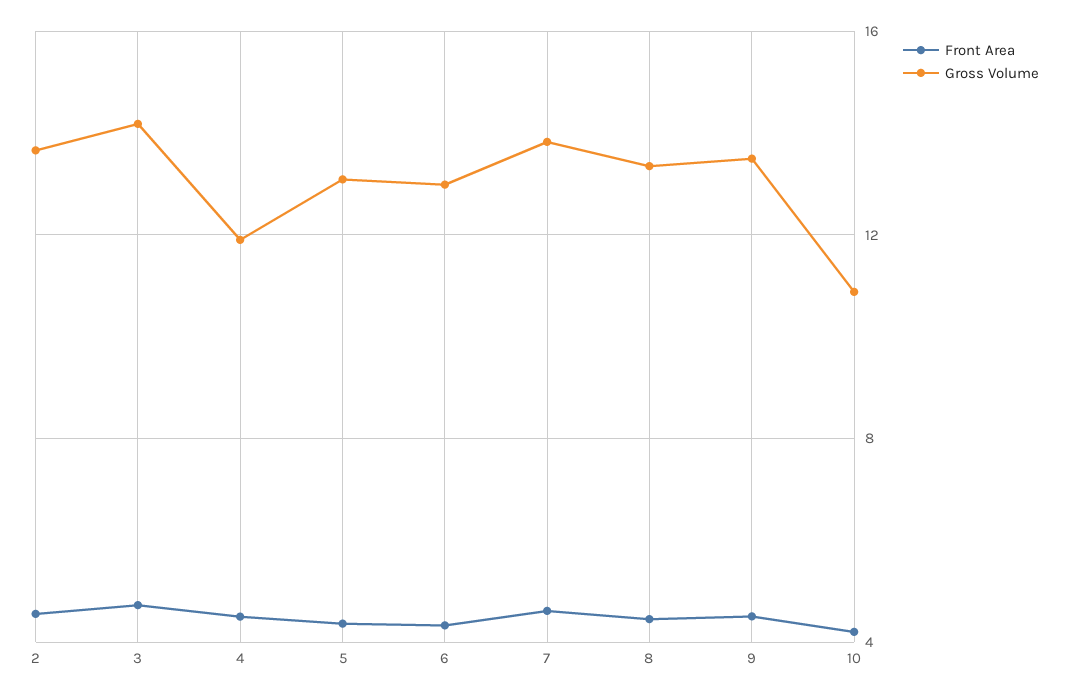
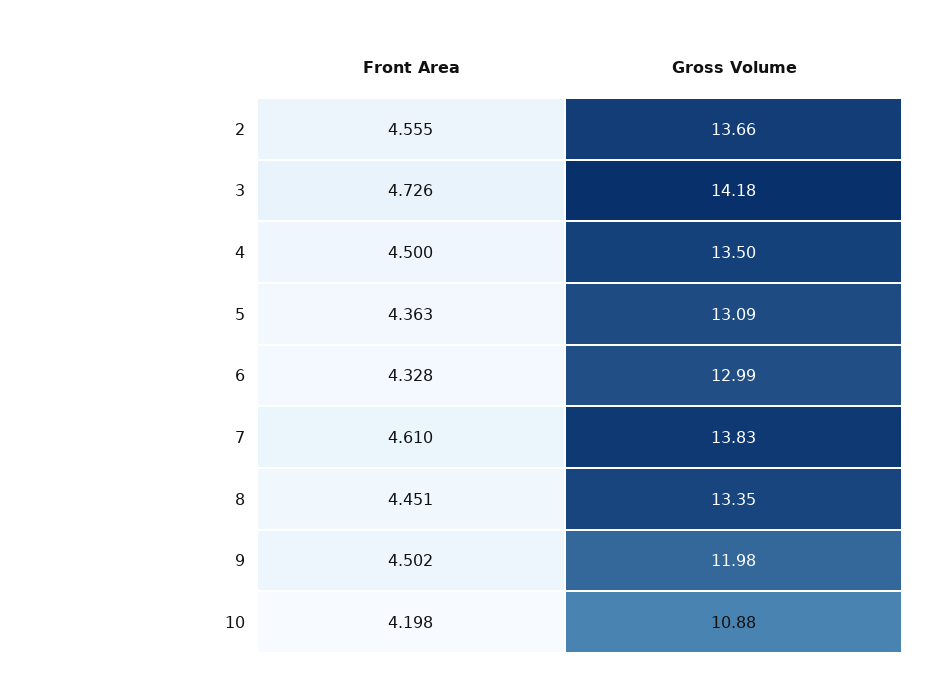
Gross Volume, 4: 12 -> 13.5
Gross Volume, 9: 13.5 -> 11.98

